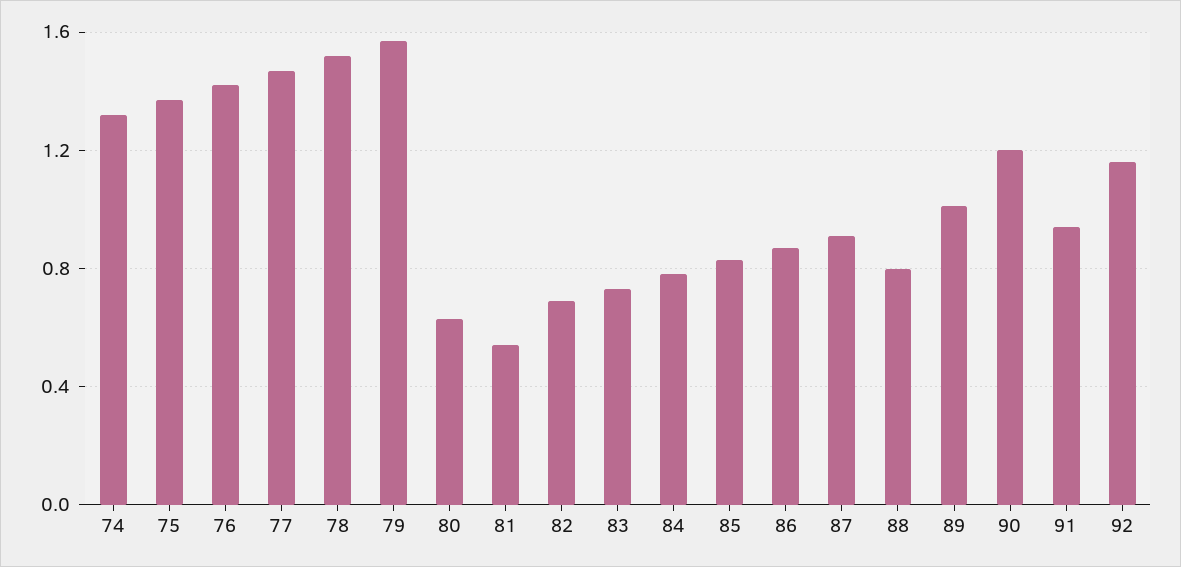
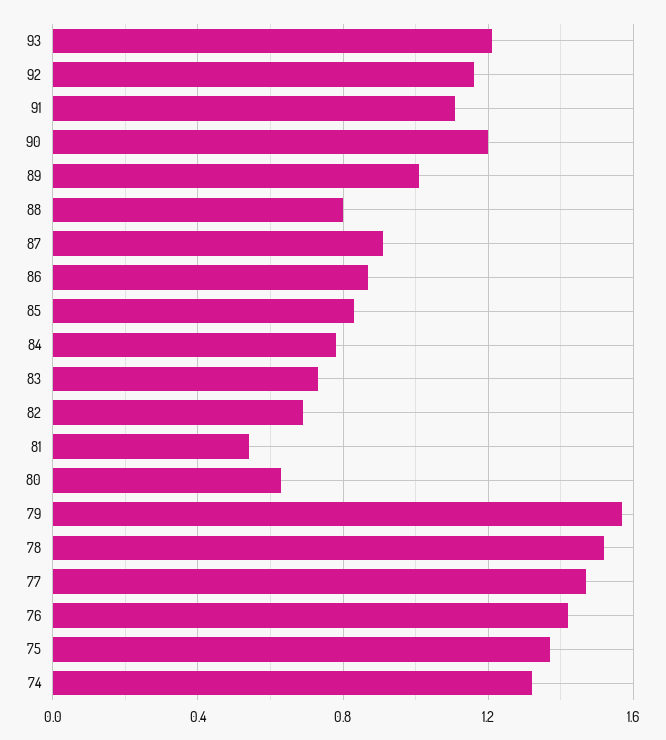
91: 0.95 -> 1.1
93: none -> 1.2

